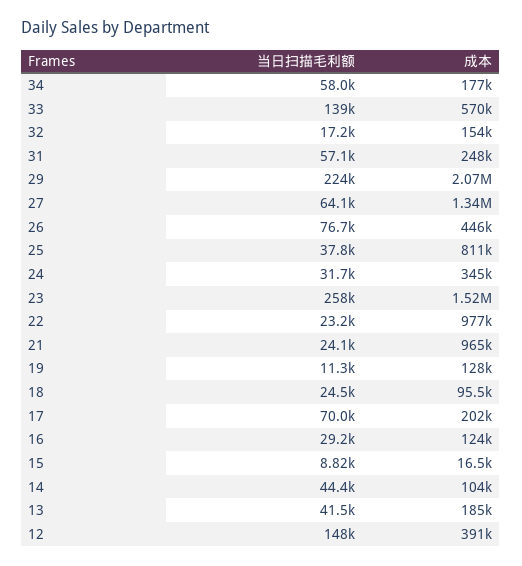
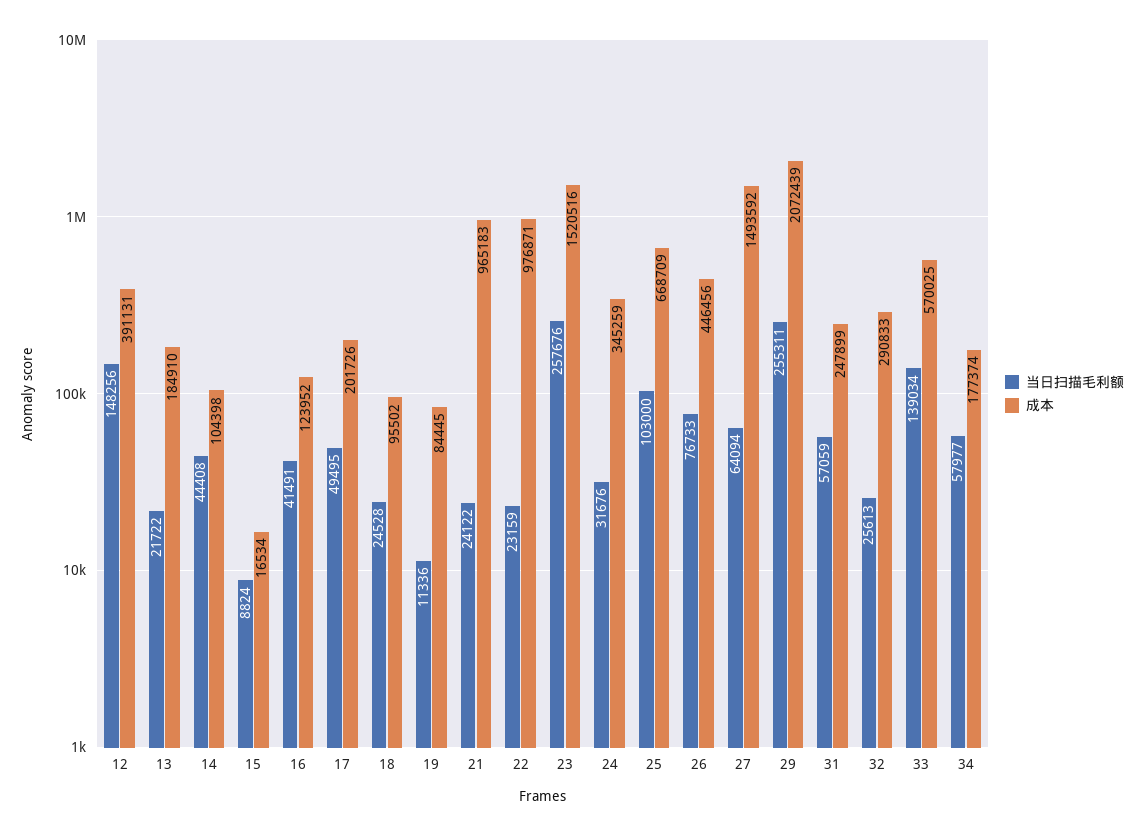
当日扫描毛利额, 32: 17200 -> 25613
成本, 32: 154000 -> 290833
当日扫描毛利额, 29: 224000 -> 255311
成本, 27: 1340000 -> 1493592
当日扫描毛利额, 25: 37800 -> 103000
成本, 25: 811000 -> 668709
成本, 19: 128000 -> 84445
当日扫描毛利额, 17: 70000 -> 49495
当日扫描毛利额, 16: 29200 -> 41491
当日扫描毛利额, 13: 41500 -> 21722

